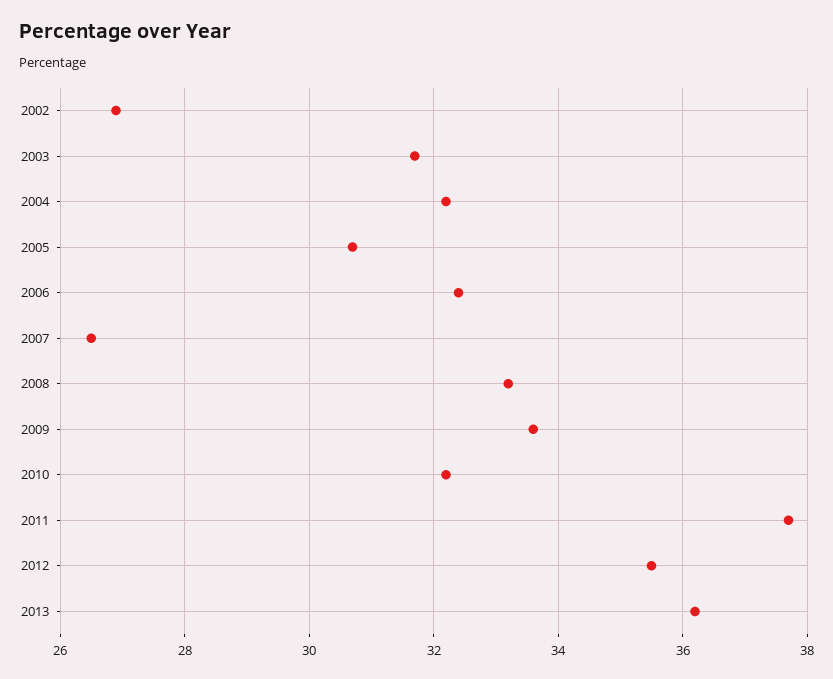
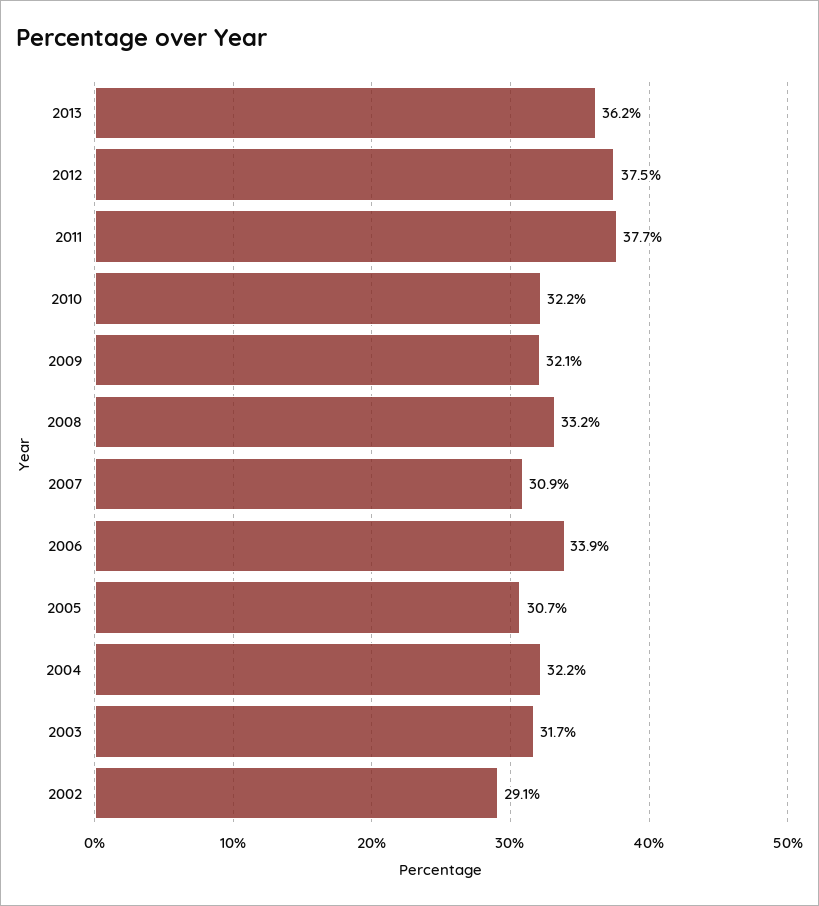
2002: 27 -> 29.1
2006: 32.5 -> 33.9
2007: 26.5 -> 30.9
2009: 33.5 -> 32.1
2012: 35.5 -> 37.5

